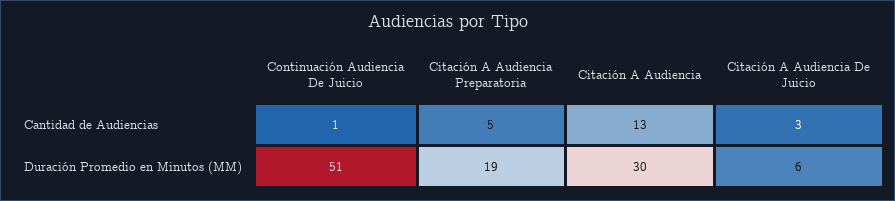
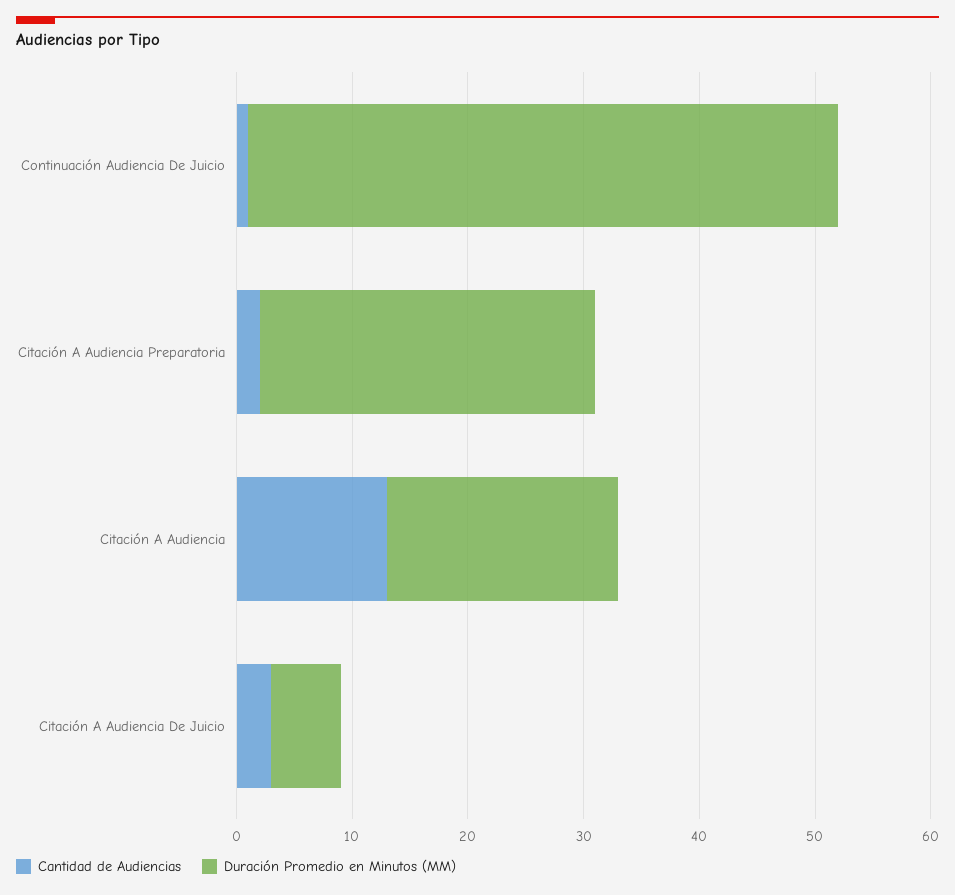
Cantidad de Audiencias, Citación A Audiencia Preparatoria: 5 -> 2
Duración Promedio en Minutos (MM), Citación A Audiencia Preparatoria: 19 -> 29
Duración Promedio en Minutos (MM), Citación A Audiencia: 30 -> 20

